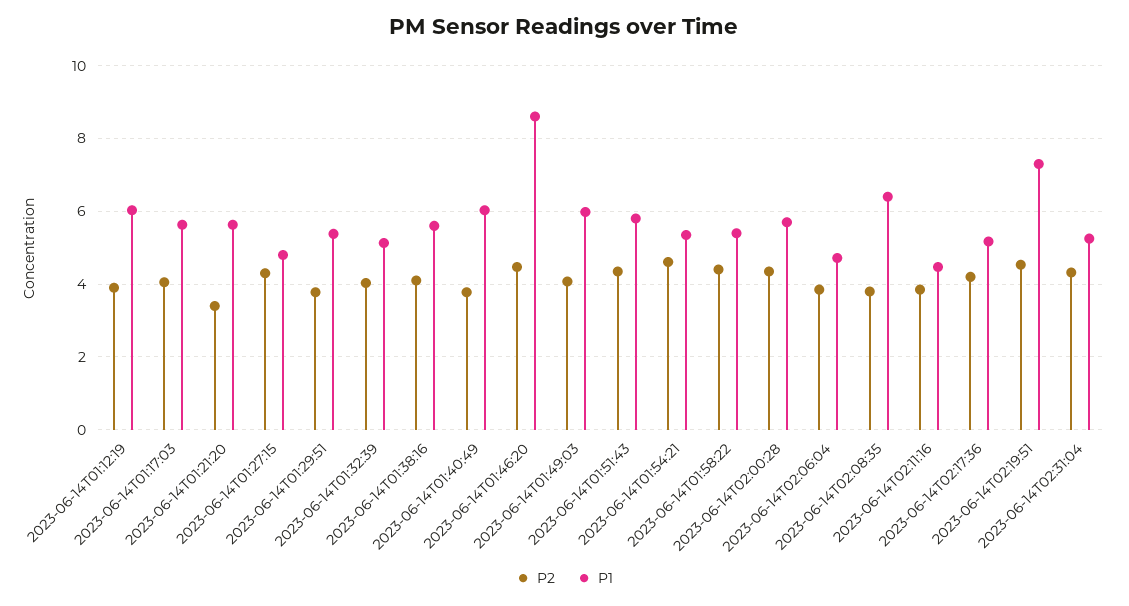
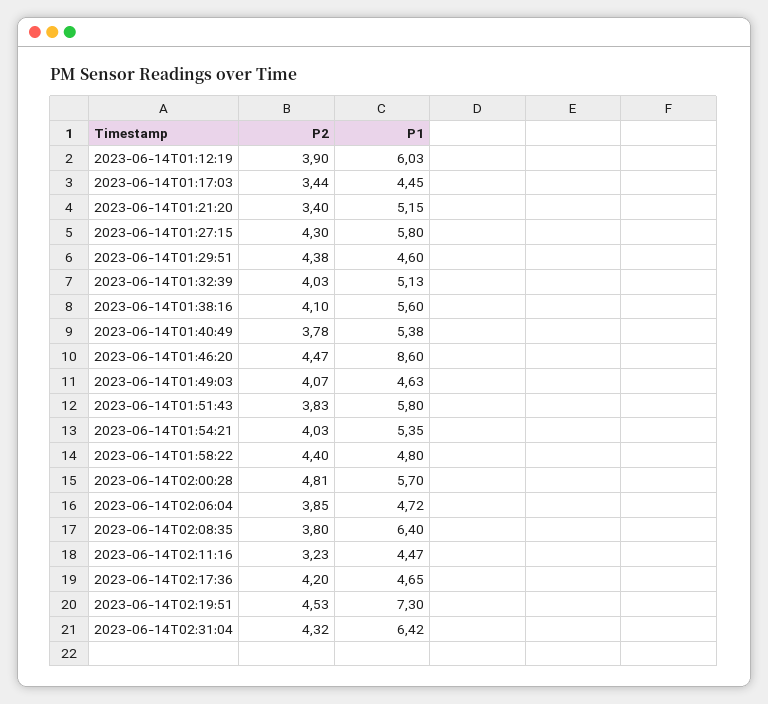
P2, 2023-06-14T01:17:03: 4 -> 3.44
P1, 2023-06-14T01:17:03: 5.6 -> 4.45
P1, 2023-06-14T01:21:20: 5.6 -> 5.15
P1, 2023-06-14T01:27:15: 4.8 -> 5.8
P2, 2023-06-14T01:29:51: 3.8 -> 4.38
P1, 2023-06-14T01:29:51: 5.4 -> 4.6
P1, 2023-06-14T01:40:49: 6 -> 5.38
P1, 2023-06-14T01:49:03: 6 -> 4.63
P2, 2023-06-14T01:51:43: 4.4 -> 3.83
P2, 2023-06-14T01:54:21: 4.6 -> 4.03
P1, 2023-06-14T01:58:22: 5.4 -> 4.8
P2, 2023-06-14T02:00:28: 4.4 -> 4.81
P2, 2023-06-14T02:11:16: 3.8 -> 3.23
P1, 2023-06-14T02:17:36: 5.2 -> 4.65
P1, 2023-06-14T02:31:04: 5.2 -> 6.42

